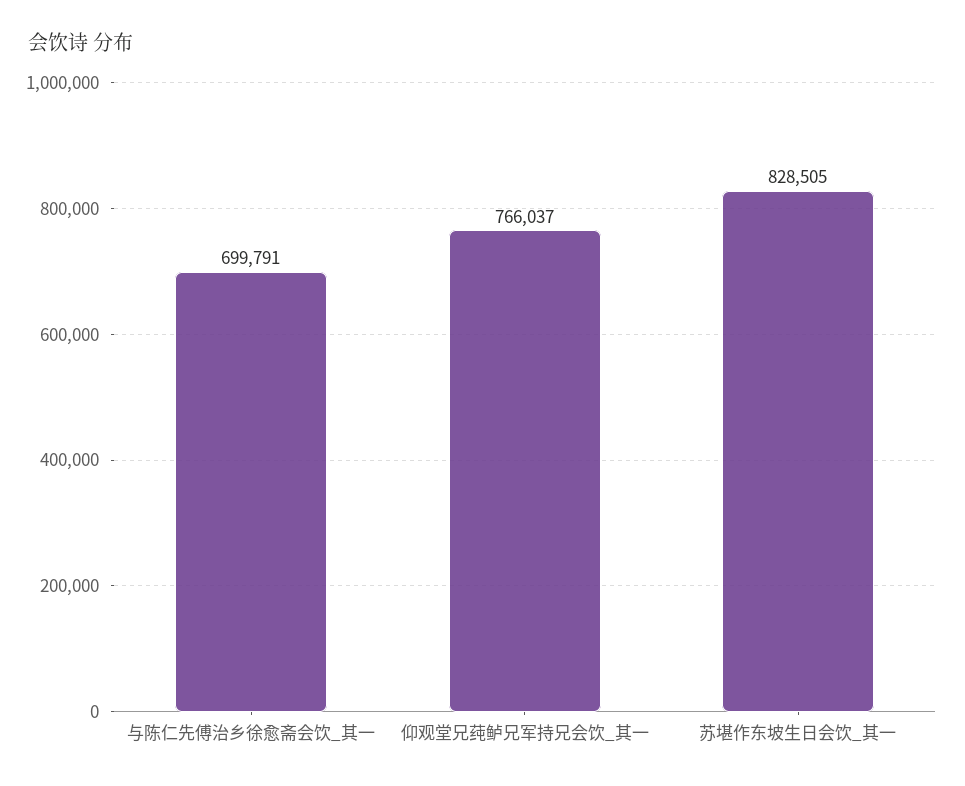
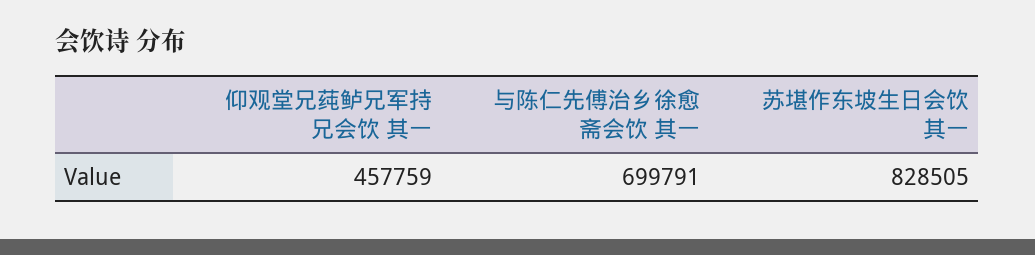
仰观堂兄莼鲈兄军持兄会饮_其一: 766037 -> 457759

